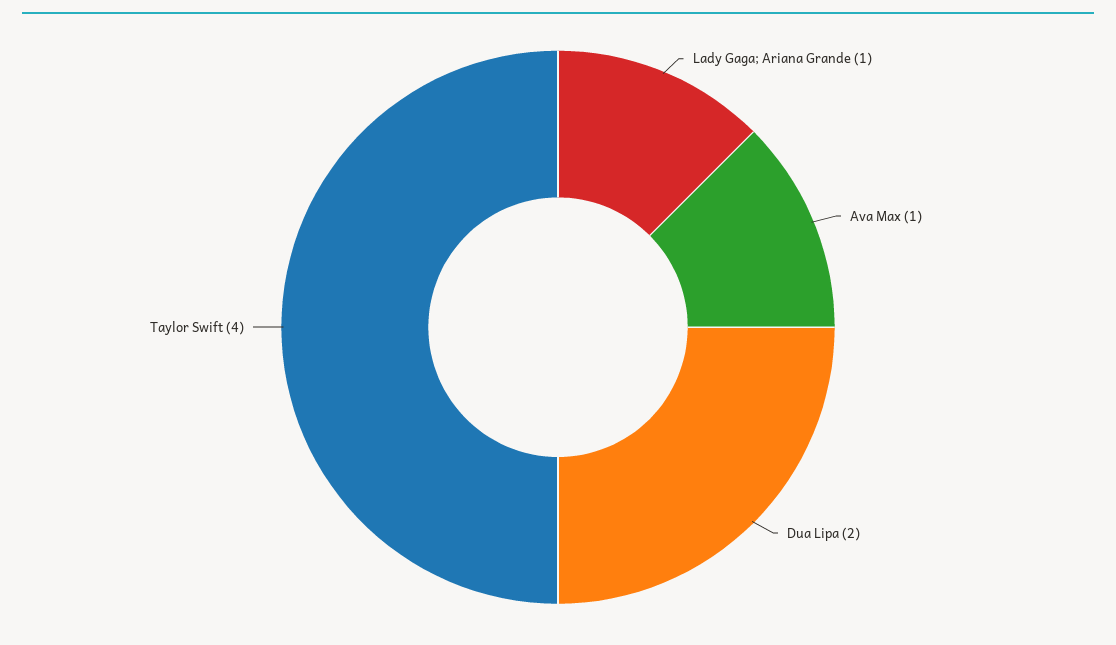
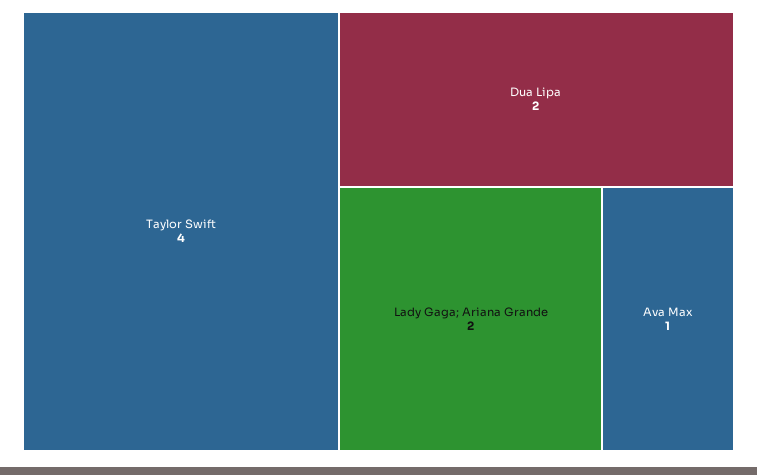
Lady Gaga; Ariana Grande: 1 -> 2

